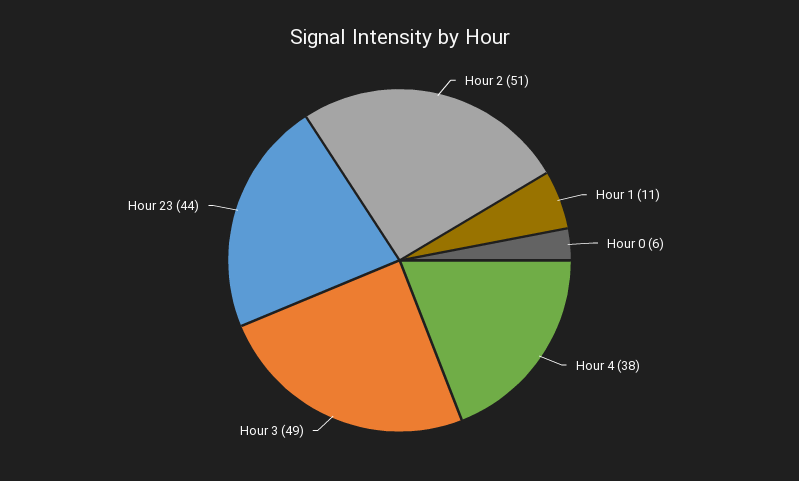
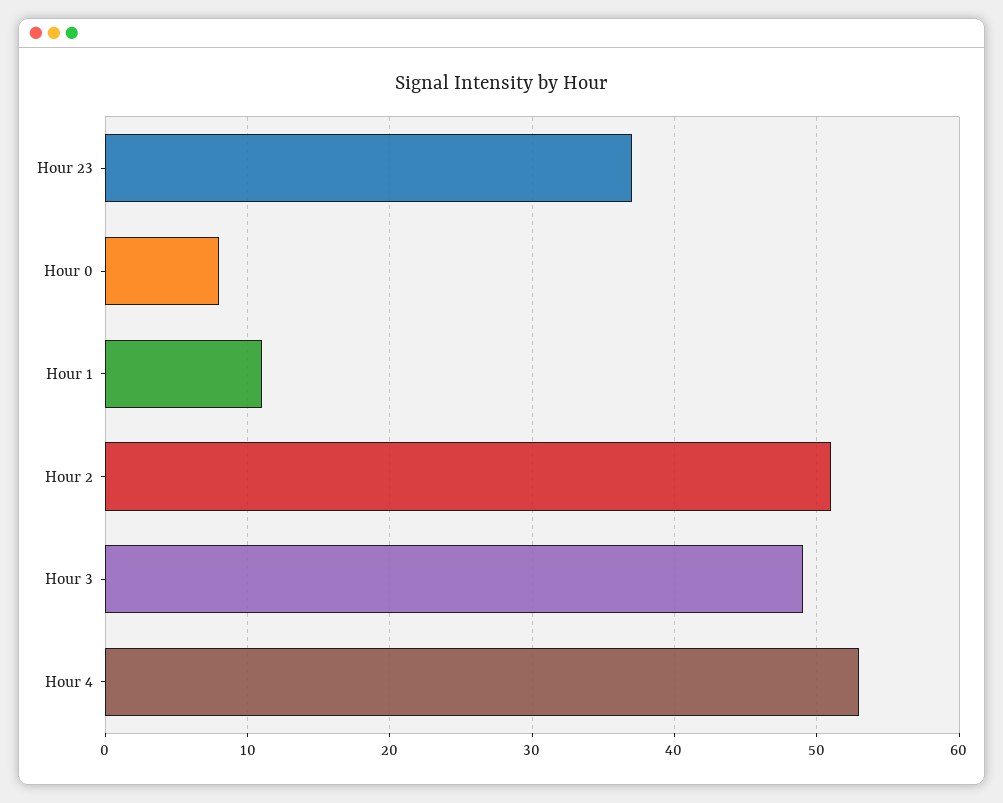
Hour 0: 6 -> 8
Hour 4: 38 -> 53
Hour 23: 44 -> 37

